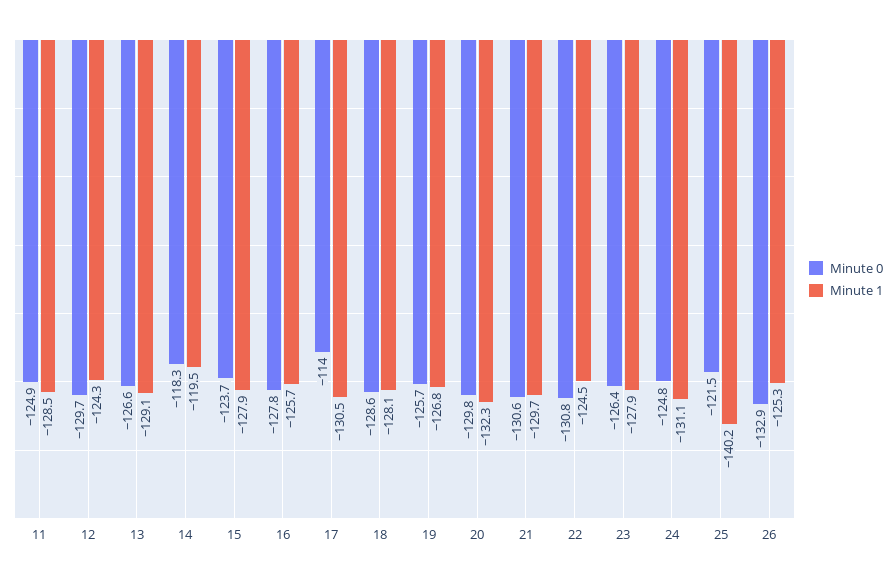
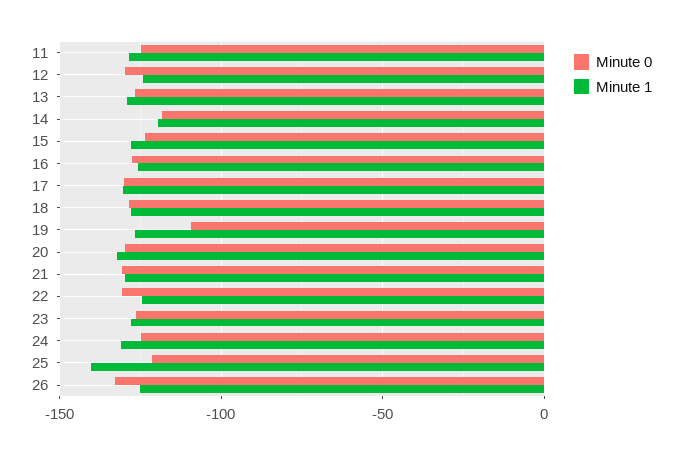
Minute 0, 17: -114 -> -130
Minute 0, 19: -125.7 -> -110

